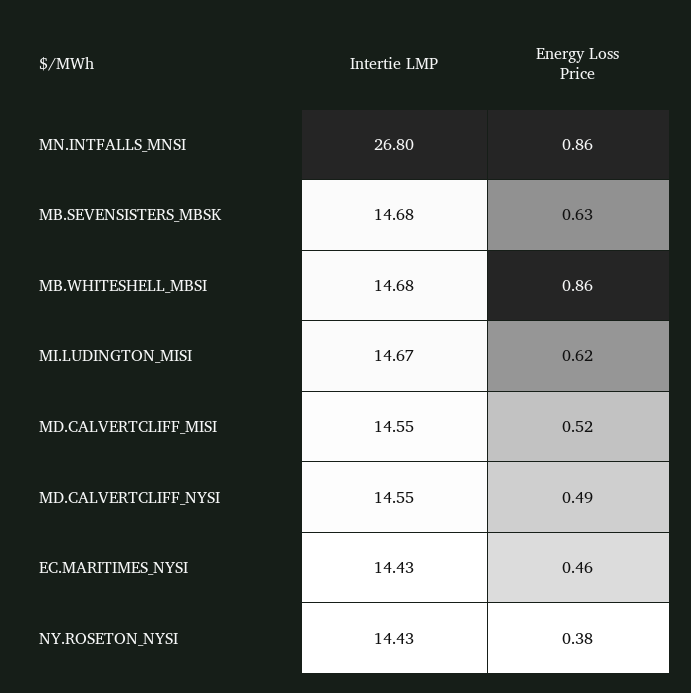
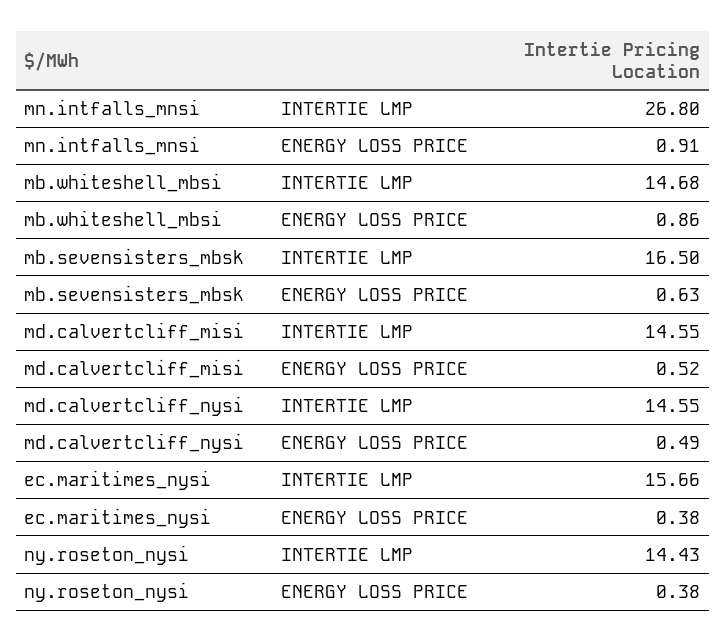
Energy Loss Price, MN.INTFALLS_MNSI: 0.86 -> 0.91
Intertie LMP, MB.SEVENSISTERS_MBSK: 14.68 -> 16.5
Intertie LMP, MI.LUDINGTON_MISI: 14.67 -> none
Energy Loss Price, MI.LUDINGTON_MISI: 0.62 -> none
Intertie LMP, EC.MARITIMES_NYSI: 14.43 -> 15.66
Energy Loss Price, EC.MARITIMES_NYSI: 0.46 -> 0.38

